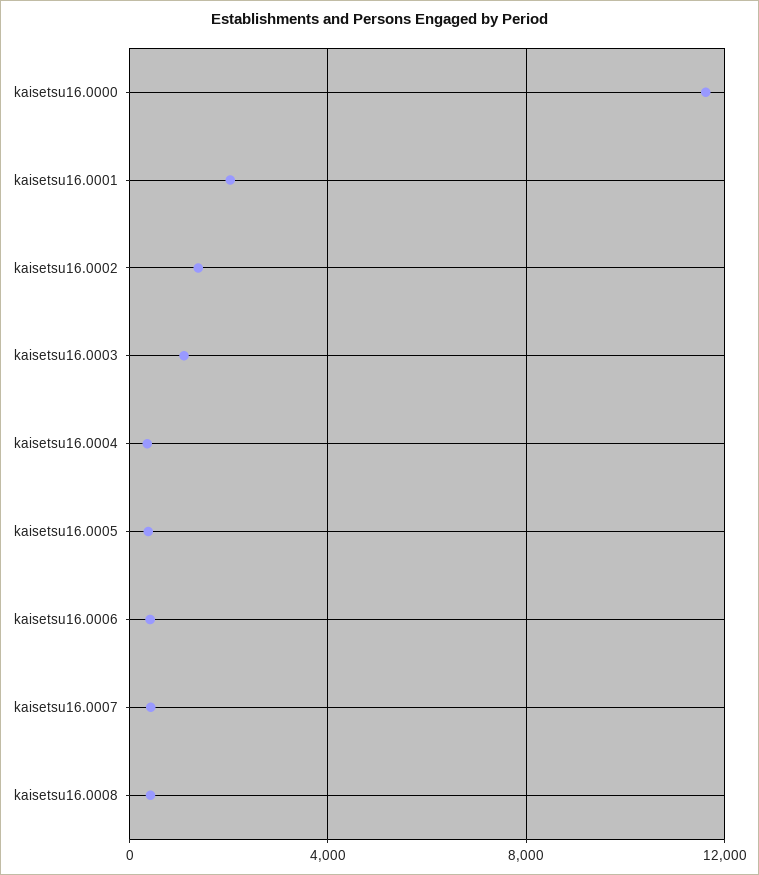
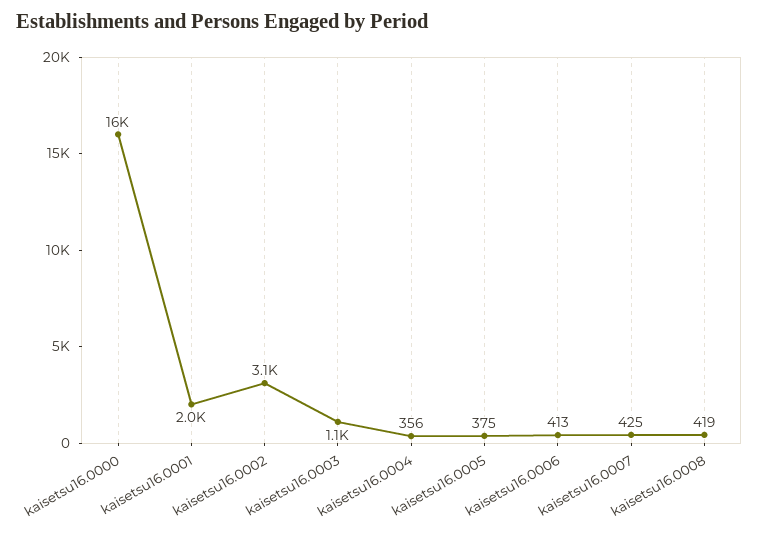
kaisetsu16.0000: 11500 -> 16000
kaisetsu16.0002: 1500 -> 3100

